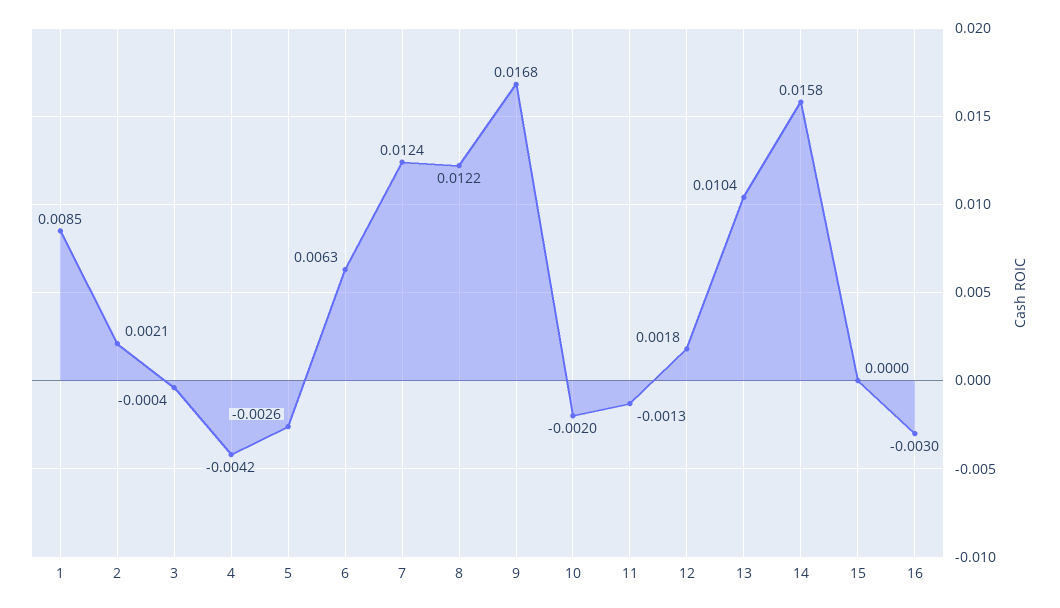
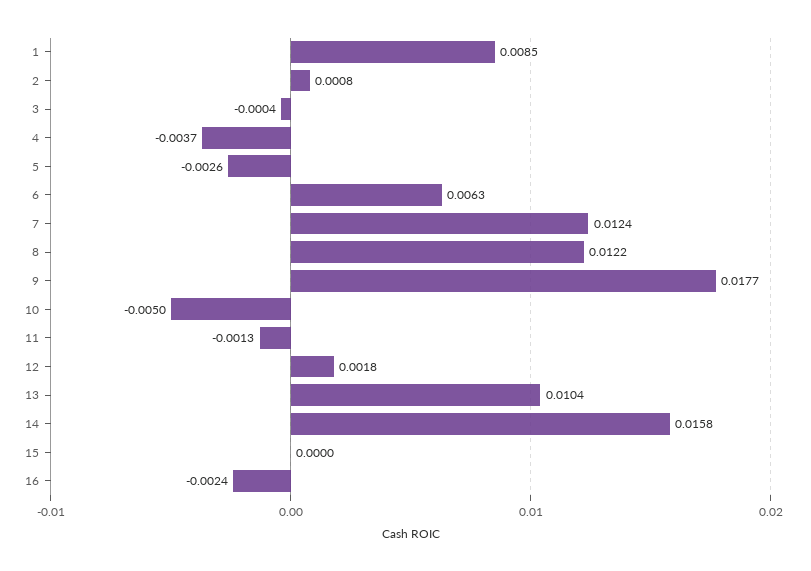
2: 0.0021 -> 0.0008
4: -0.0042 -> -0.0037
9: 0.0168 -> 0.0177
10: -0.002 -> -0.005
16: -0.003 -> -0.0024

